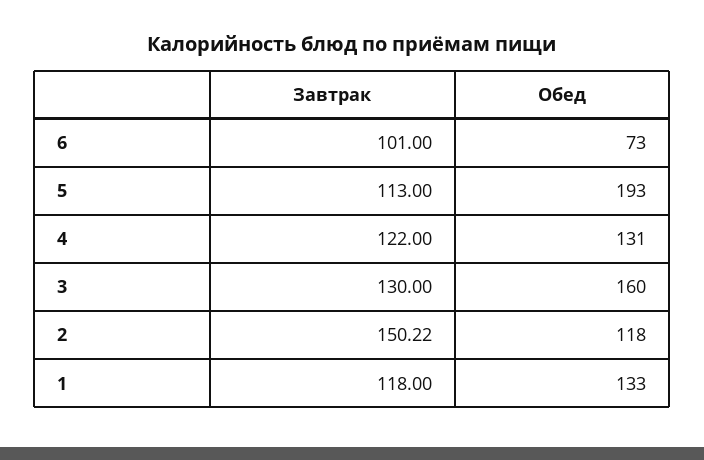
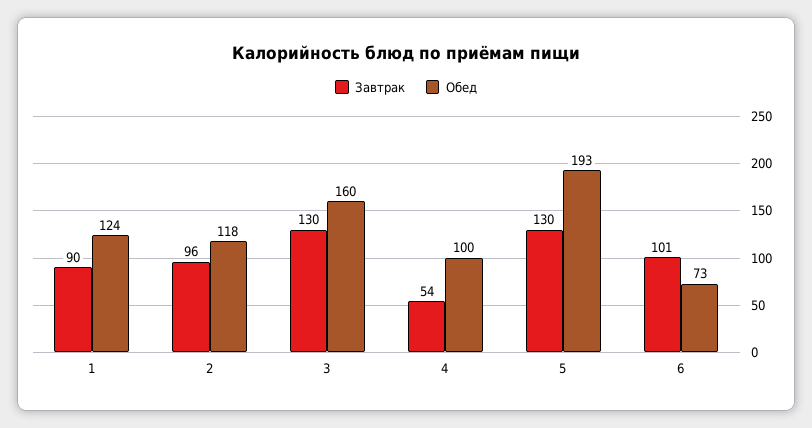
Завтрак, 5: 113 -> 130
Завтрак, 4: 122 -> 54
Обед, 4: 131 -> 100
Завтрак, 2: 150.22 -> 96
Завтрак, 1: 118 -> 90
Обед, 1: 133 -> 124

